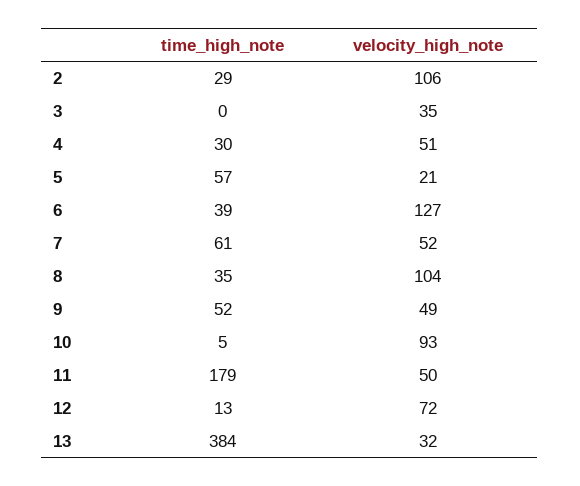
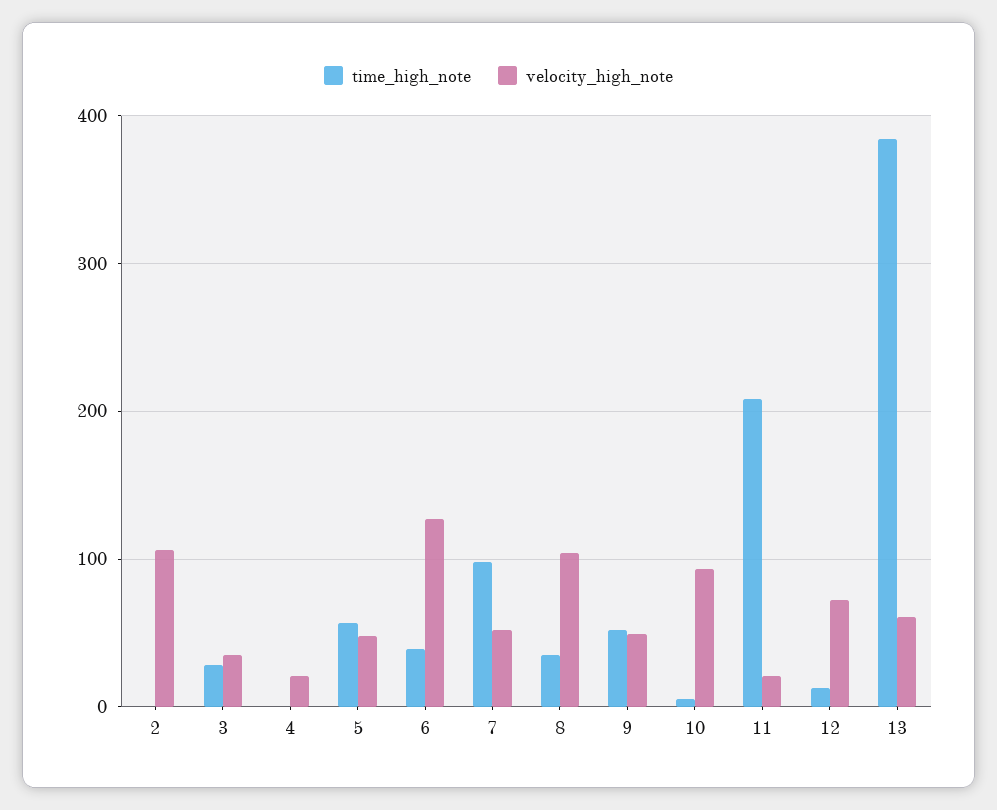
time_high_note, 2: 29 -> 0
time_high_note, 3: 0 -> 30
time_high_note, 4: 30 -> 0
velocity_high_note, 4: 51 -> 20
velocity_high_note, 5: 21 -> 50
time_high_note, 7: 61 -> 100
time_high_note, 11: 179 -> 210
velocity_high_note, 11: 50 -> 20
velocity_high_note, 13: 32 -> 60

